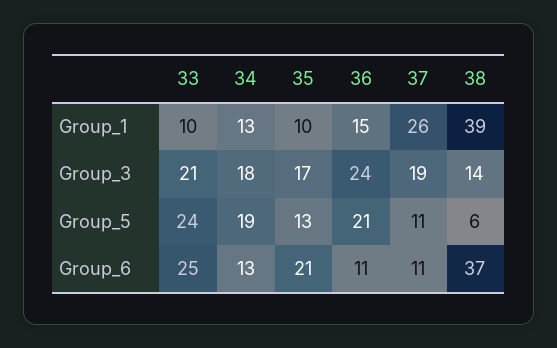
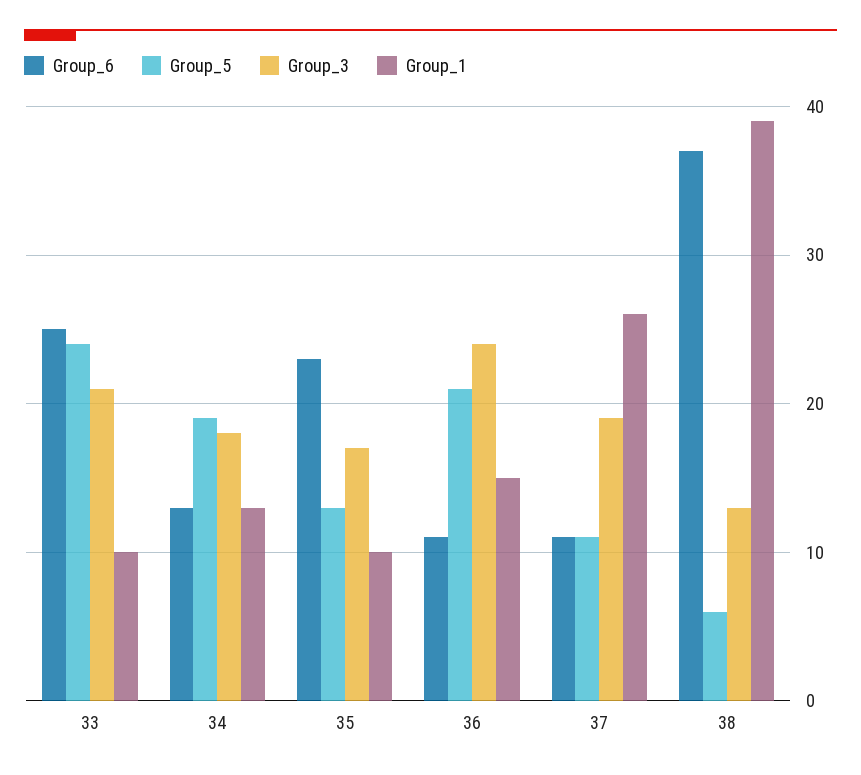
Group_3, 38: 14 -> 13
Group_6, 35: 21 -> 23

